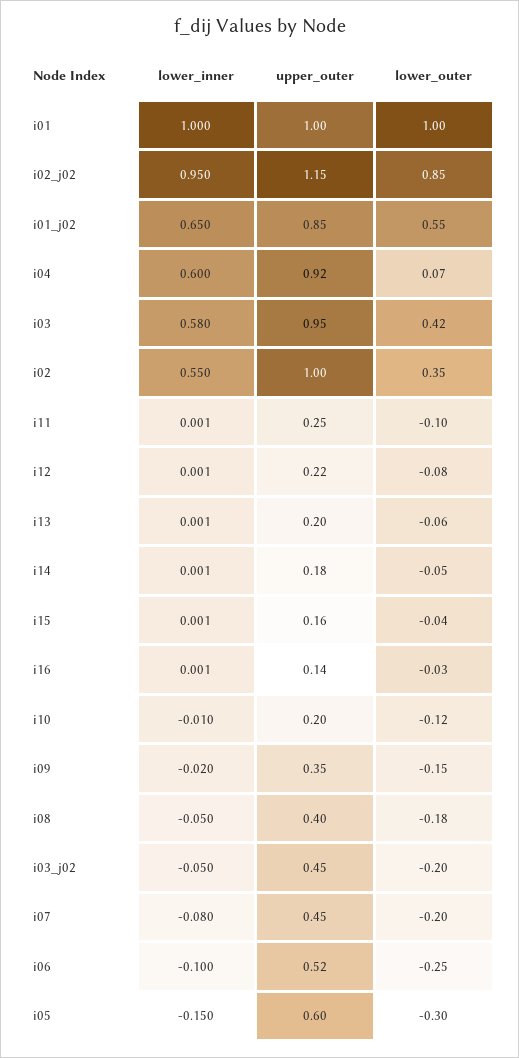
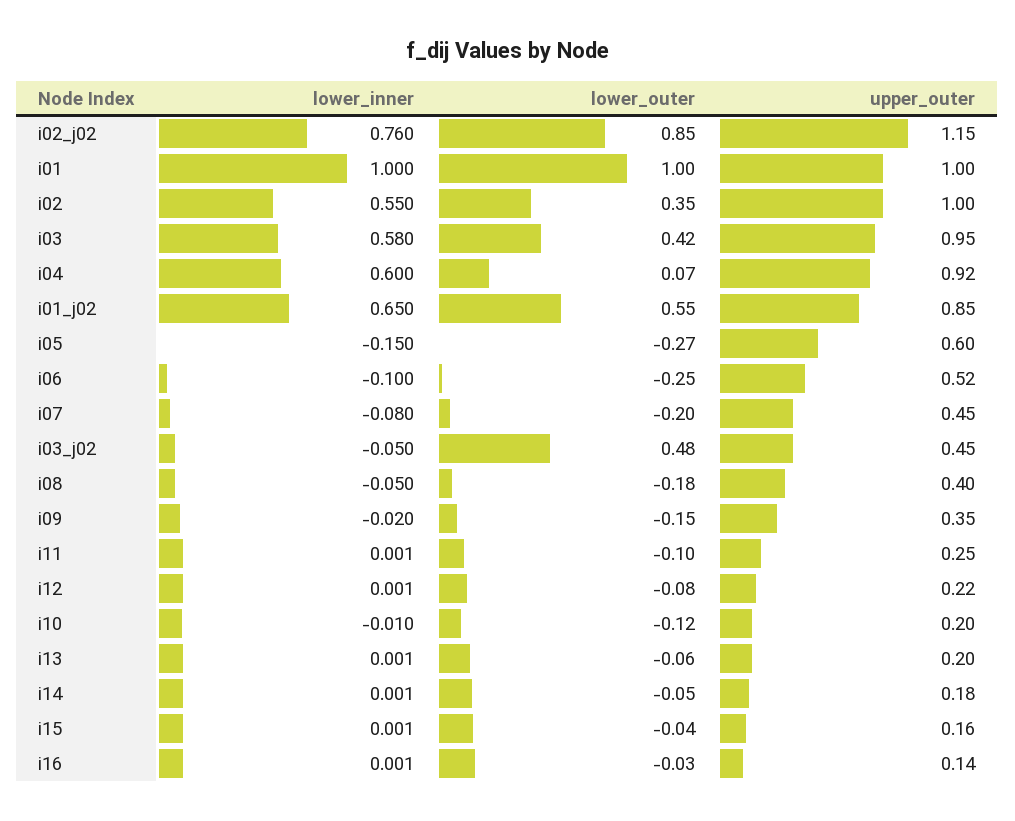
lower_inner, i02_j02: 0.95 -> 0.76
lower_outer, i03_j02: -0.2 -> 0.48
lower_outer, i05: -0.3 -> -0.27

